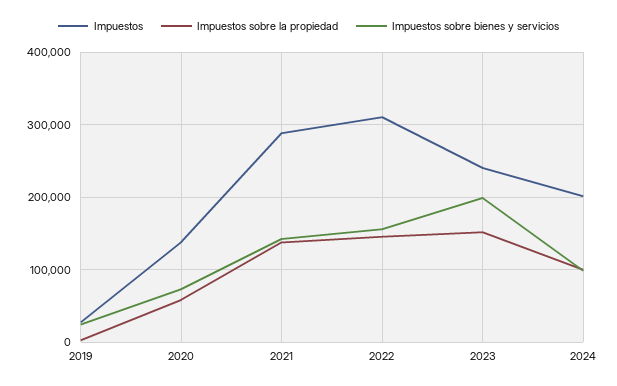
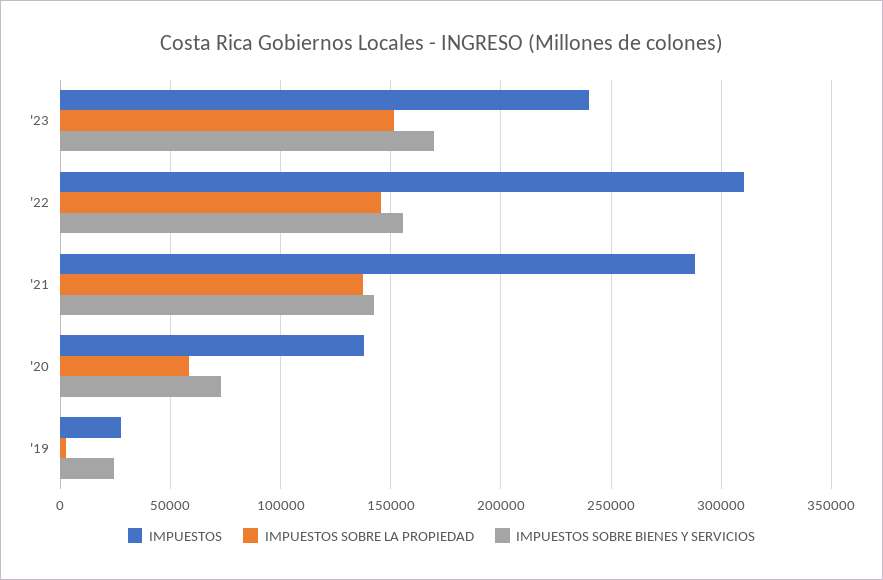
Impuestos sobre bienes y servicios, 2023: 200000 -> 170000
Impuestos, 2024: 200000 -> none
Impuestos sobre la propiedad, 2024: 100000 -> none
Impuestos sobre bienes y servicios, 2024: 100000 -> none

